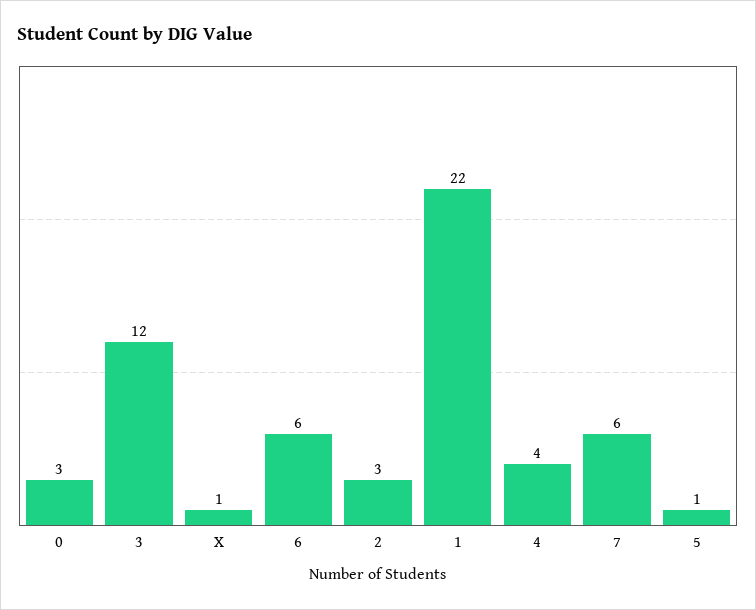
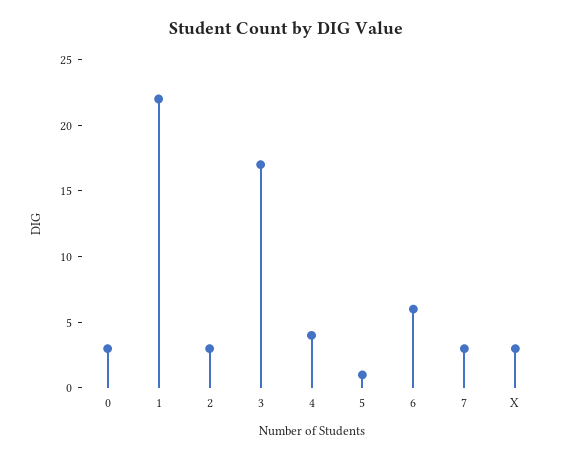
3: 12 -> 17
X: 1 -> 3
7: 6 -> 3

